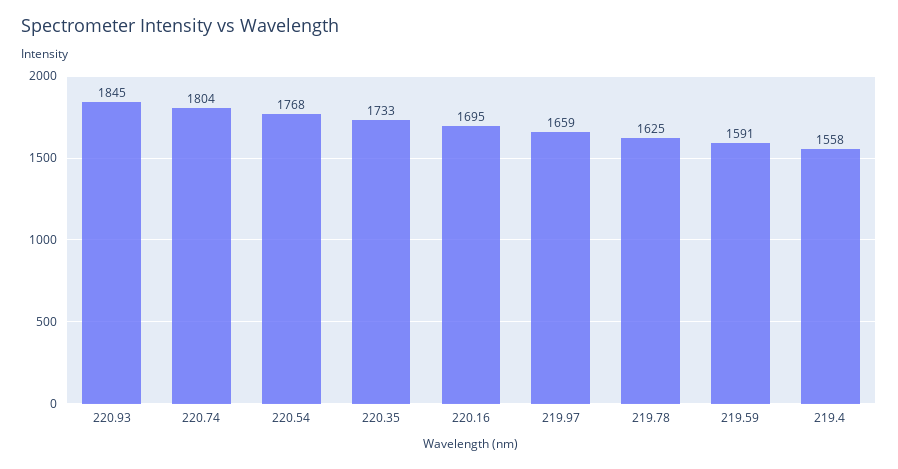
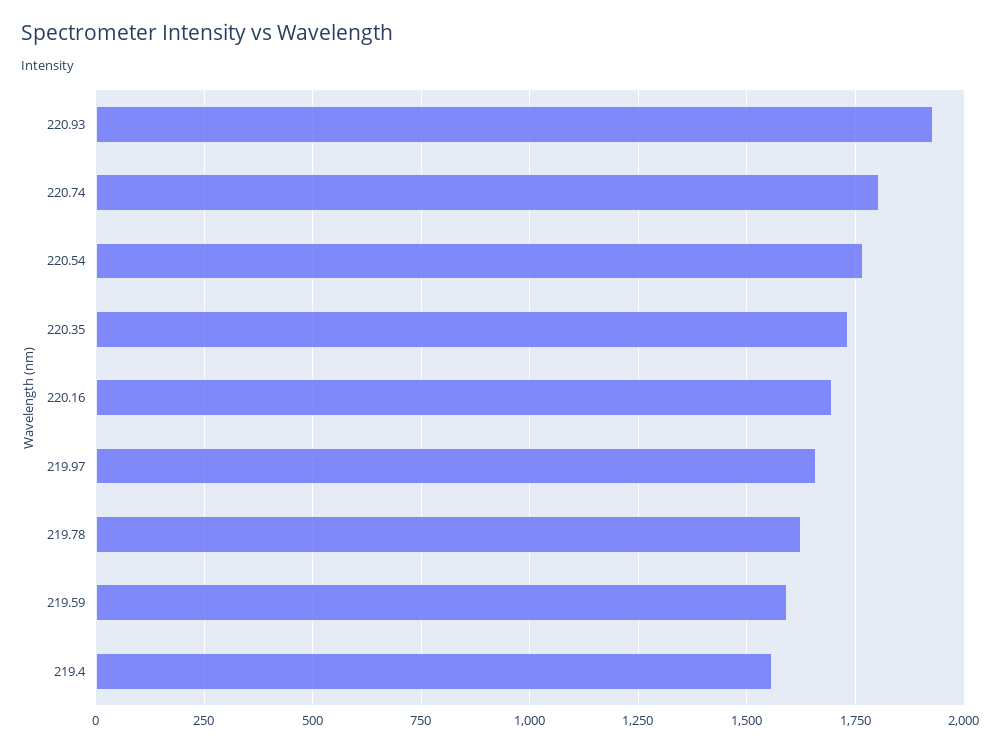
220.93: 1845 -> 1925

